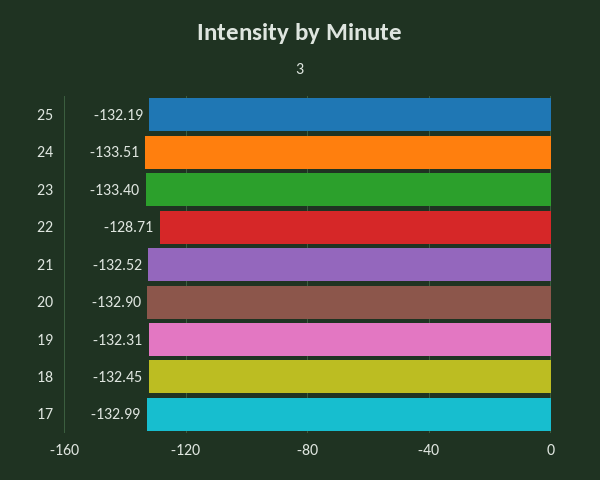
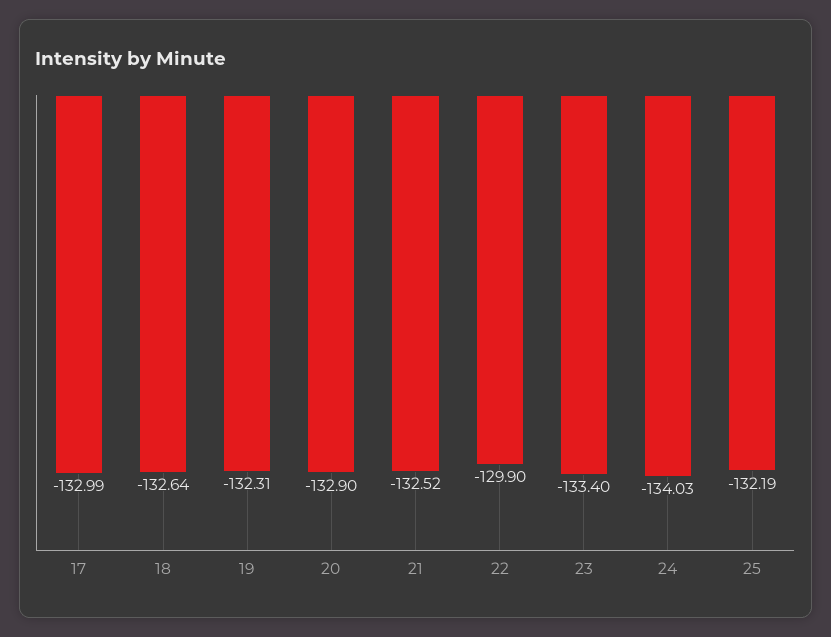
24: -133.51 -> -134.03
22: -128.71 -> -129.9
18: -132.45 -> -132.64

